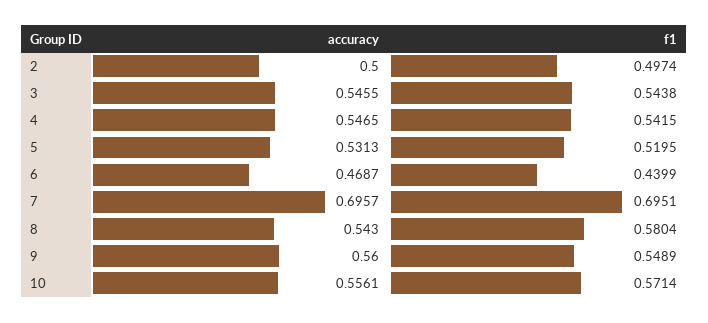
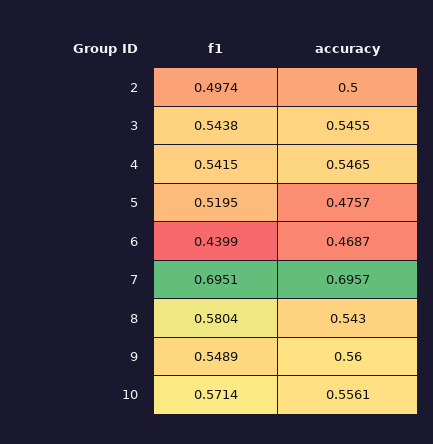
accuracy, 5: 0.5313 -> 0.4757

